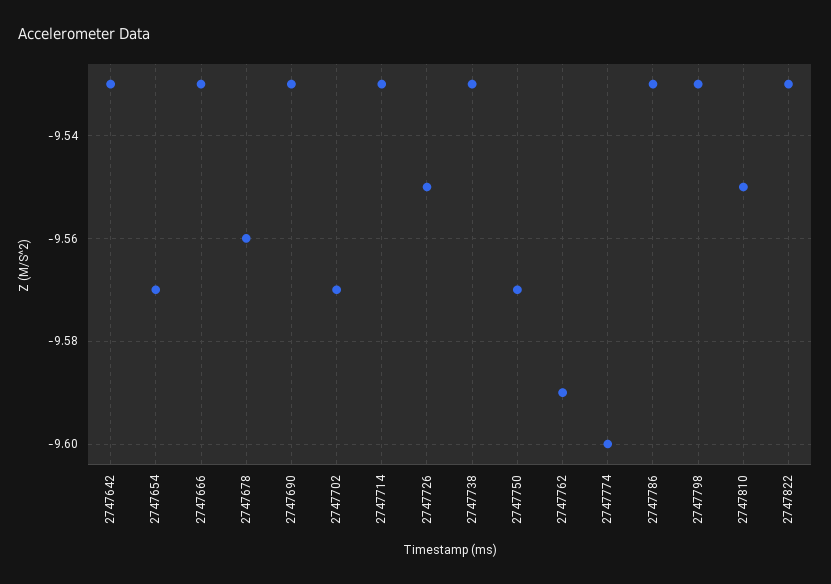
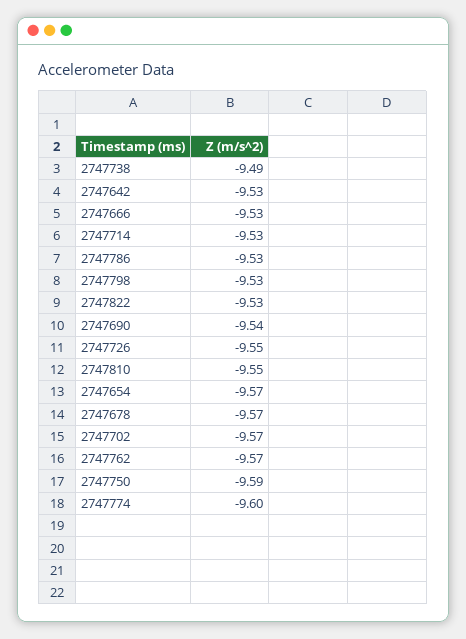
2747678: -9.56 -> -9.57
2747690: -9.53 -> -9.54
2747738: -9.53 -> -9.49
2747750: -9.57 -> -9.59
2747762: -9.59 -> -9.57

